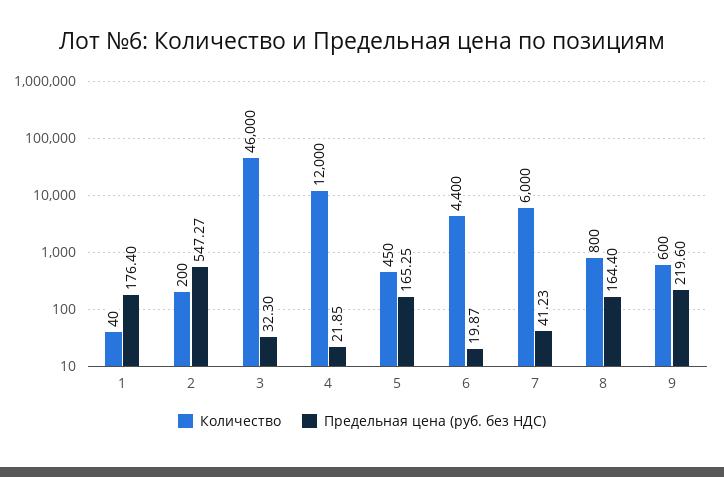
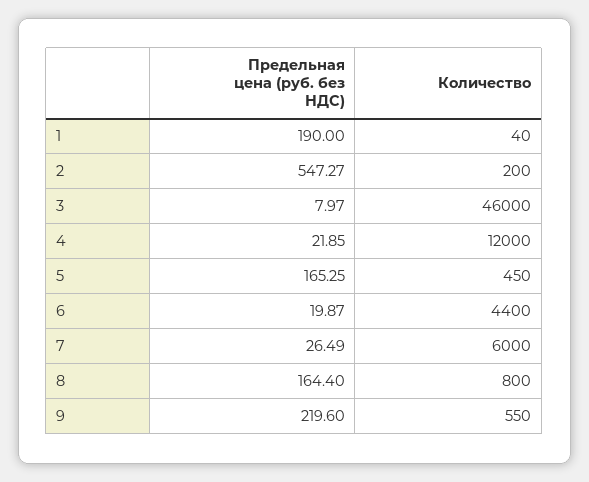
Предельная цена (руб. без НДС), 1: 176.4 -> 190
Предельная цена (руб. без НДС), 3: 32.3 -> 7.97
Предельная цена (руб. без НДС), 7: 41.23 -> 26.49
Количество, 9: 600 -> 550

